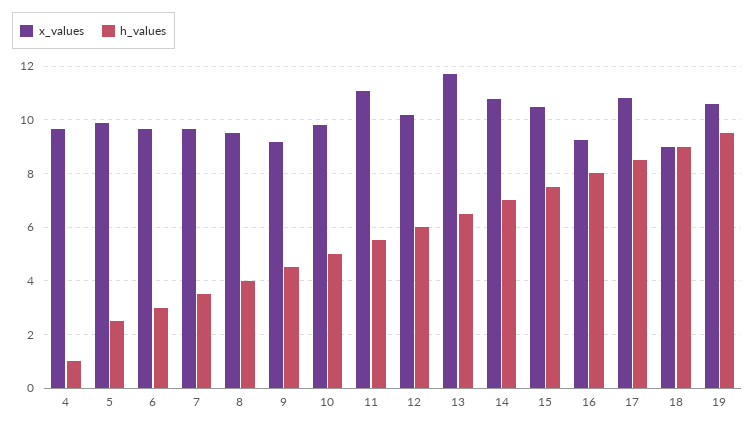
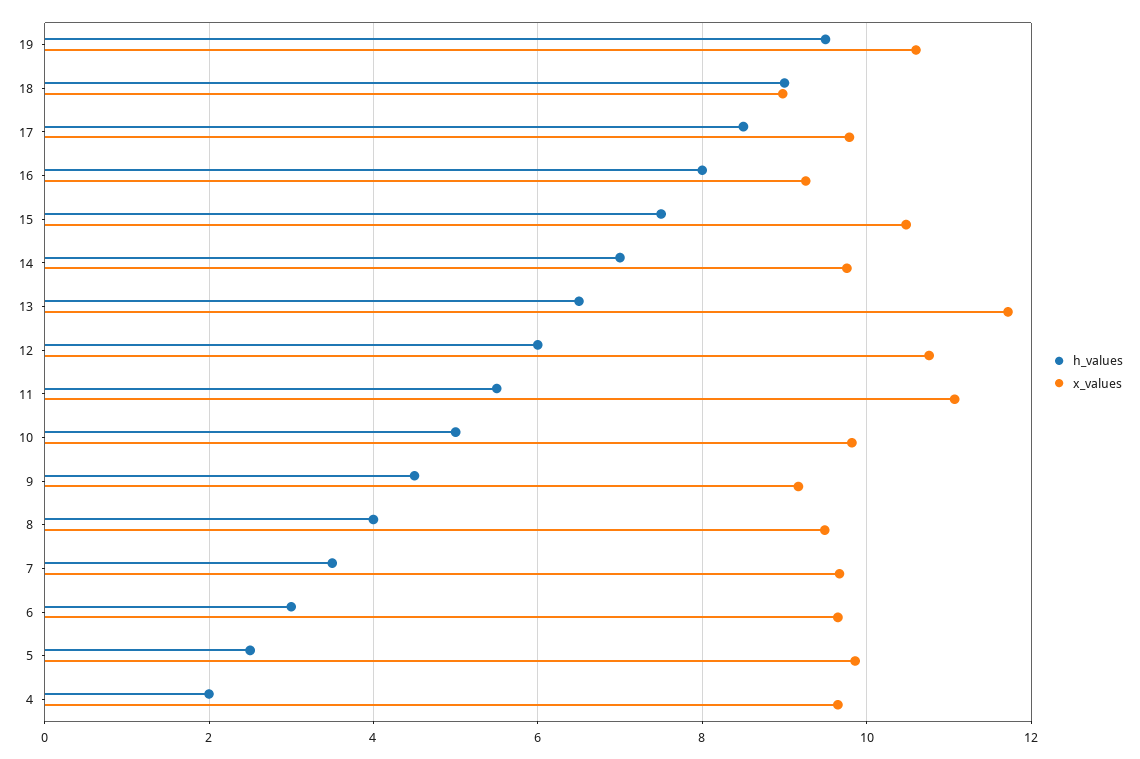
h_values, 4: 1 -> 2
x_values, 12: 10.25 -> 10.8
x_values, 14: 10.75 -> 9.8
x_values, 17: 10.75 -> 9.8

